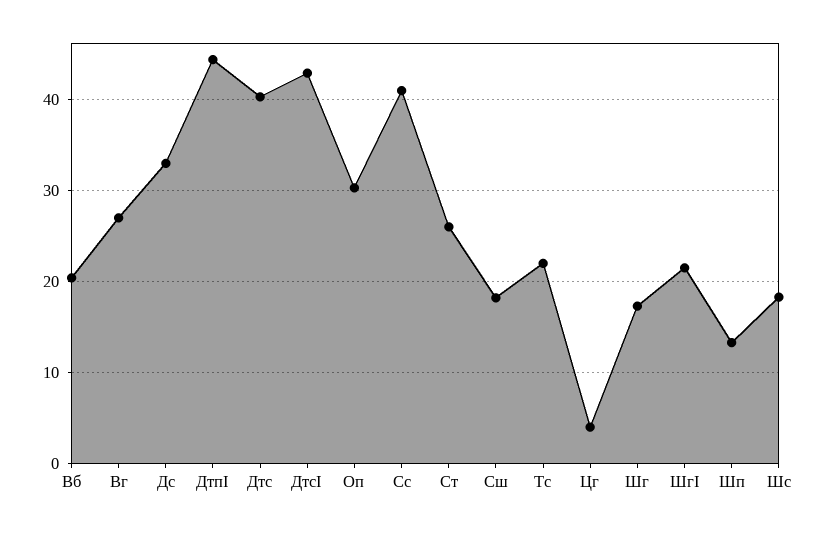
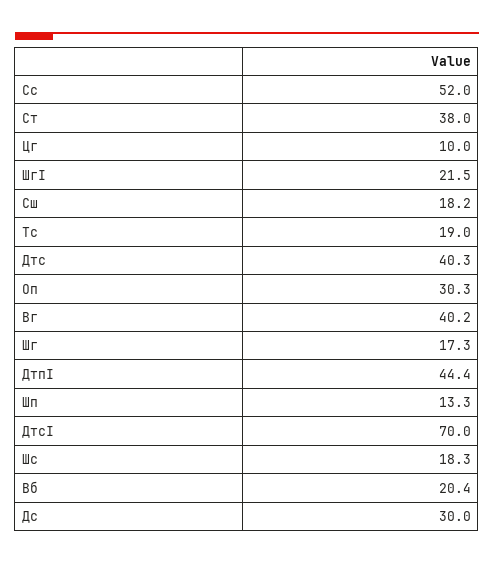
Вг: 27 -> 40.2
Дс: 33 -> 30
ДтсI: 43 -> 70
Сс: 41 -> 52
Ст: 26 -> 38
Тс: 22 -> 19
Цг: 4 -> 10

